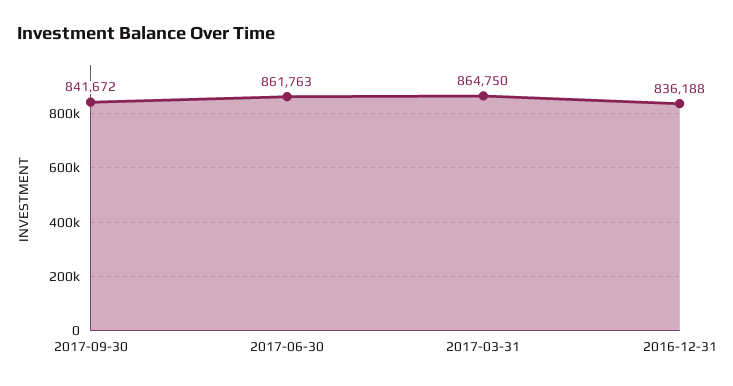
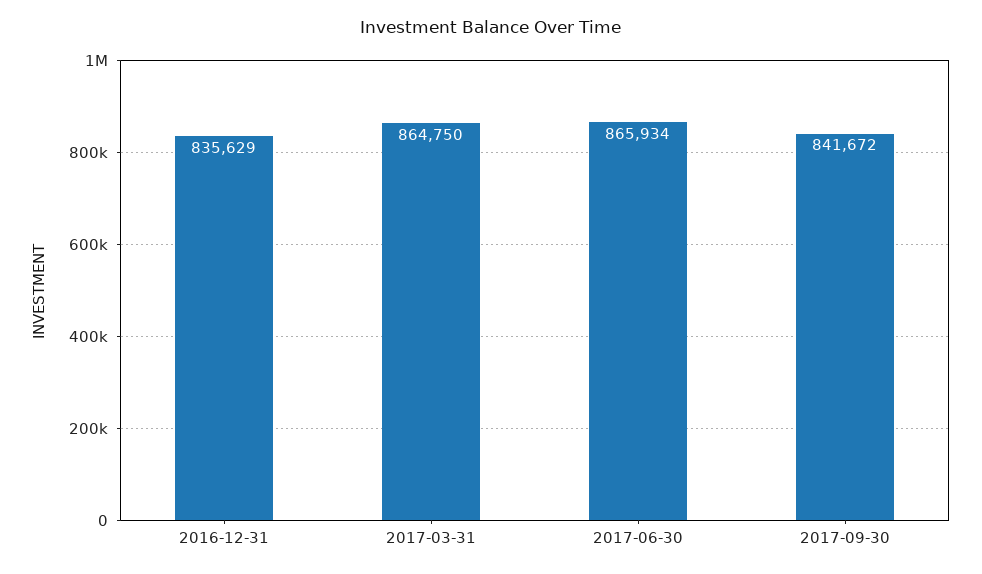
2017-06-30: 861763 -> 865934
2016-12-31: 836188 -> 835629

